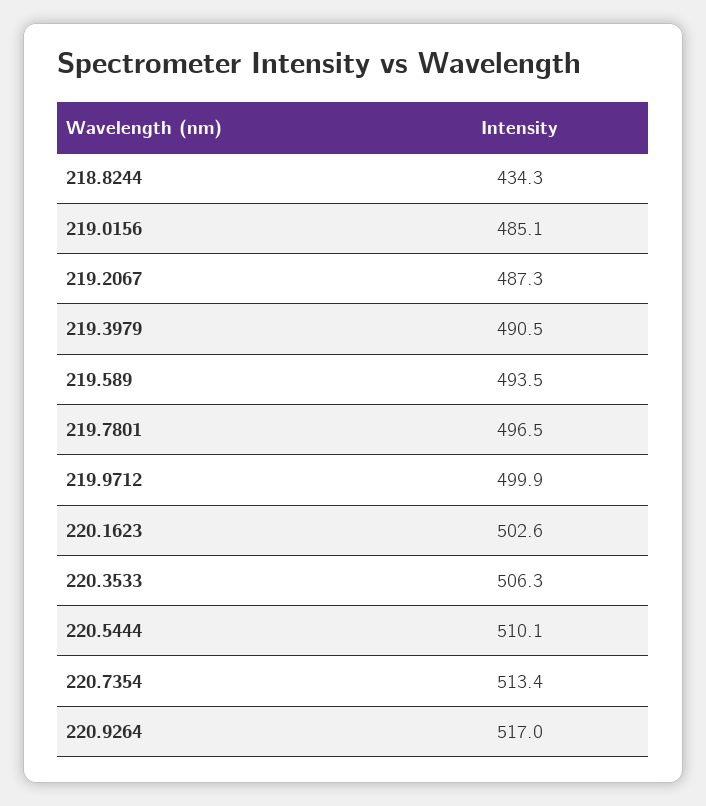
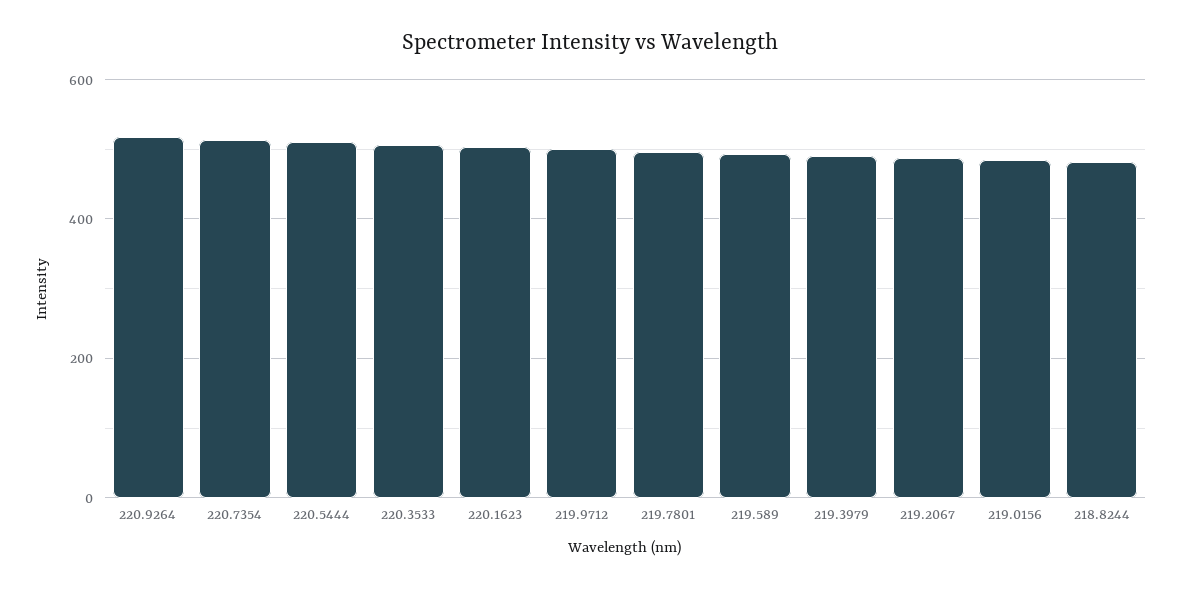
218.8244: 434.3 -> 480

